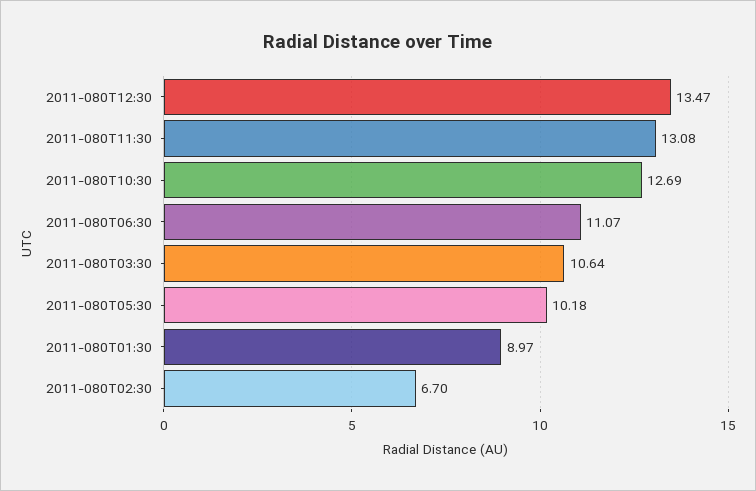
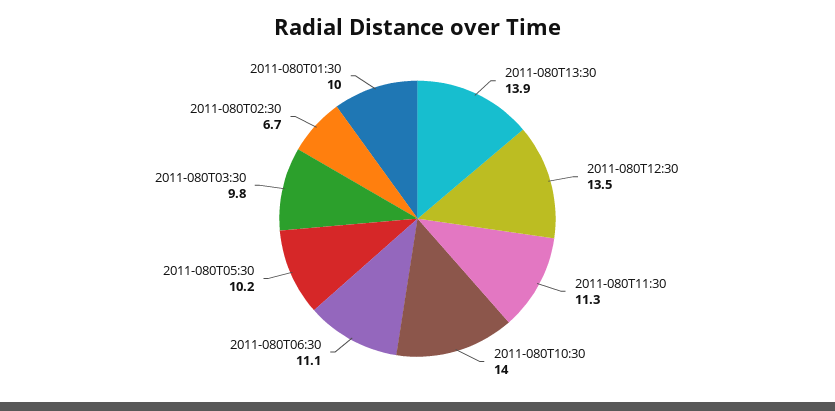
2011-080T11:30: 13.08 -> 11.3
2011-080T10:30: 12.69 -> 14
2011-080T03:30: 10.64 -> 9.8
2011-080T01:30: 8.97 -> 10
2011-080T13:30: none -> 13.9

